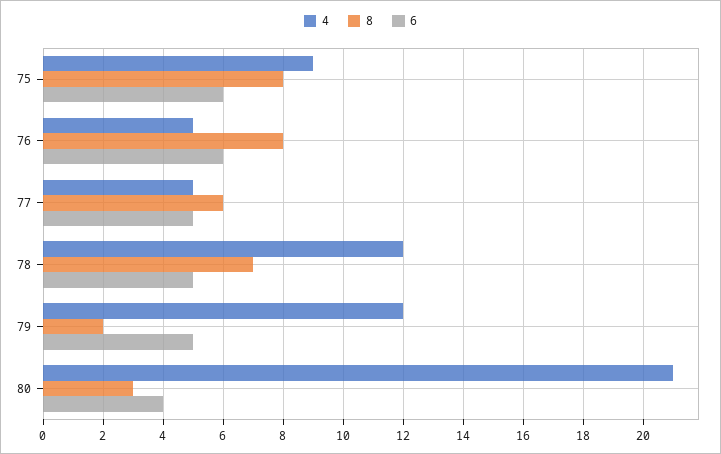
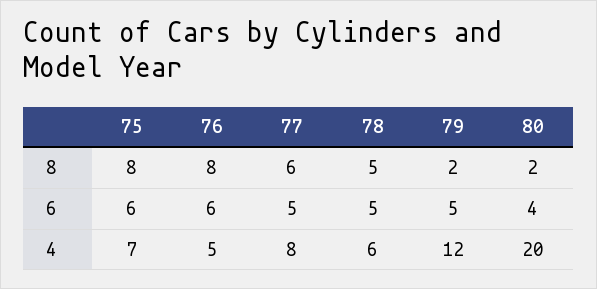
4, 75: 9 -> 7
4, 77: 5 -> 8
4, 78: 12 -> 6
8, 78: 7 -> 5
4, 80: 21 -> 20
8, 80: 3 -> 2

